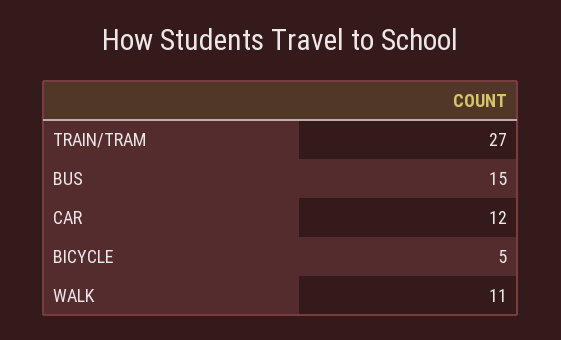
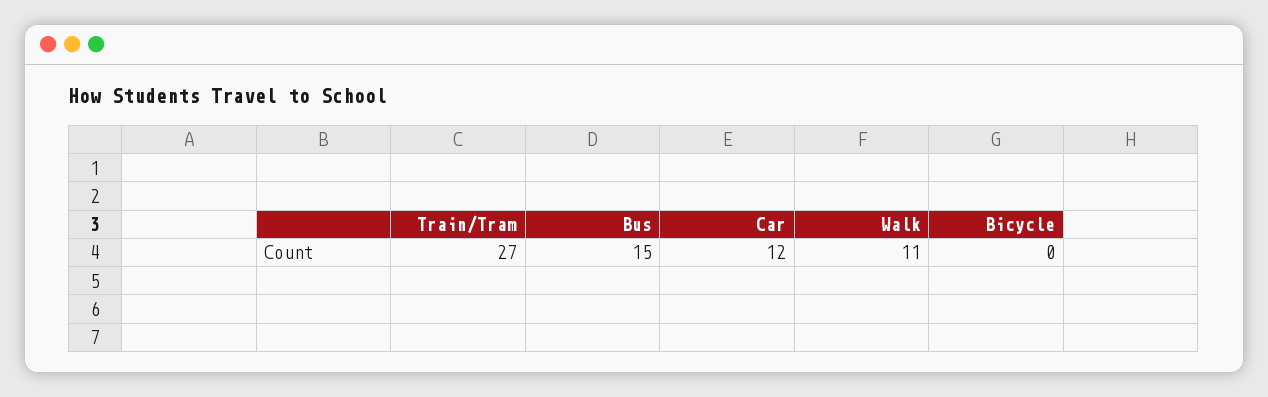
BICYCLE: 5 -> 0

